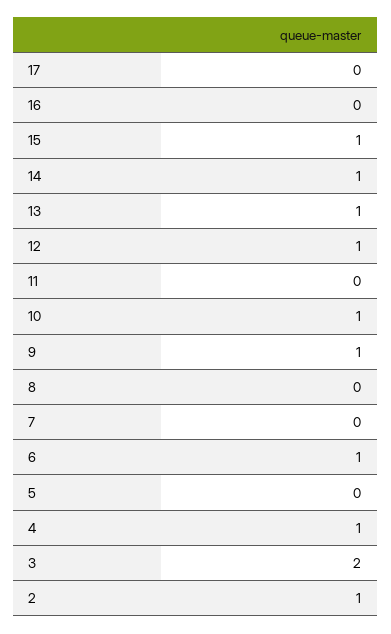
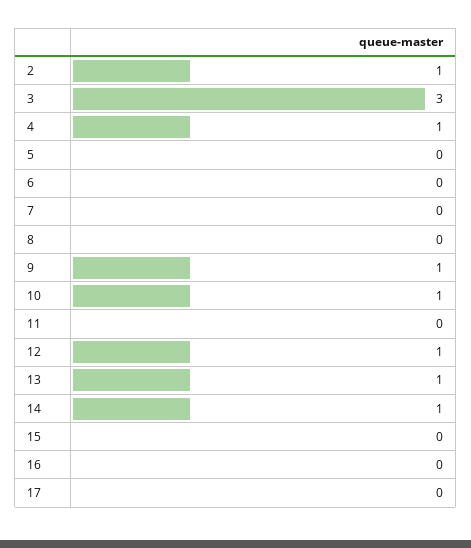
15: 1 -> 0
6: 1 -> 0
3: 2 -> 3

